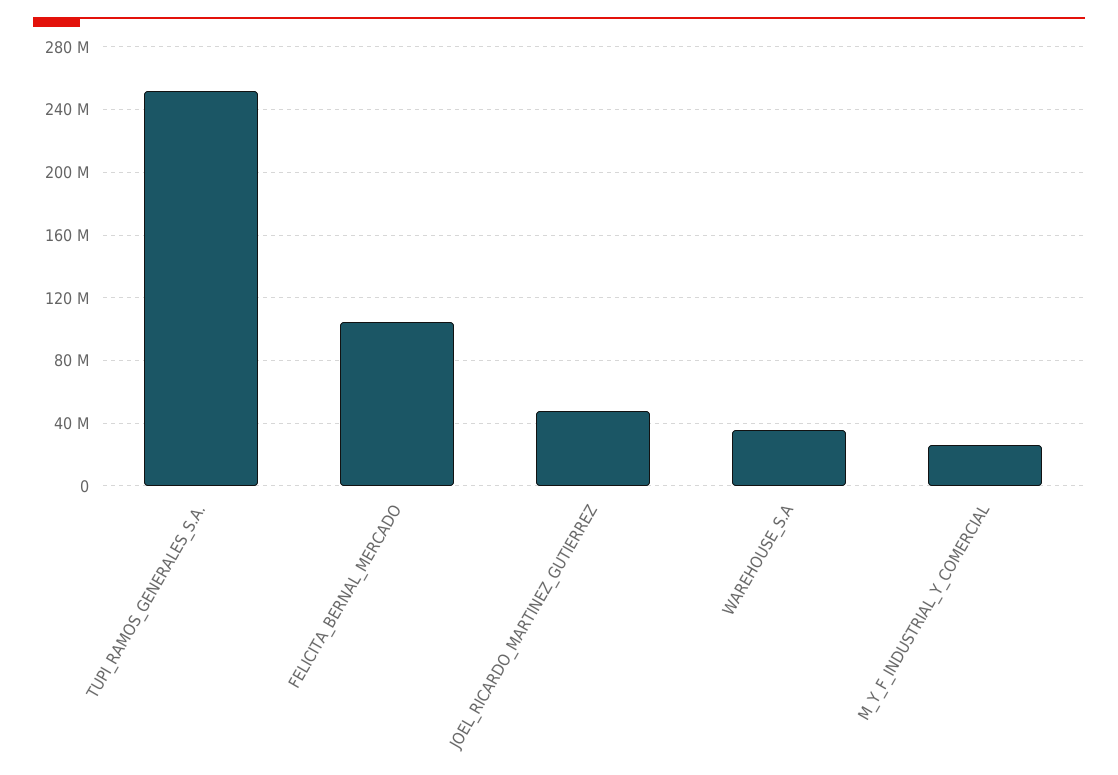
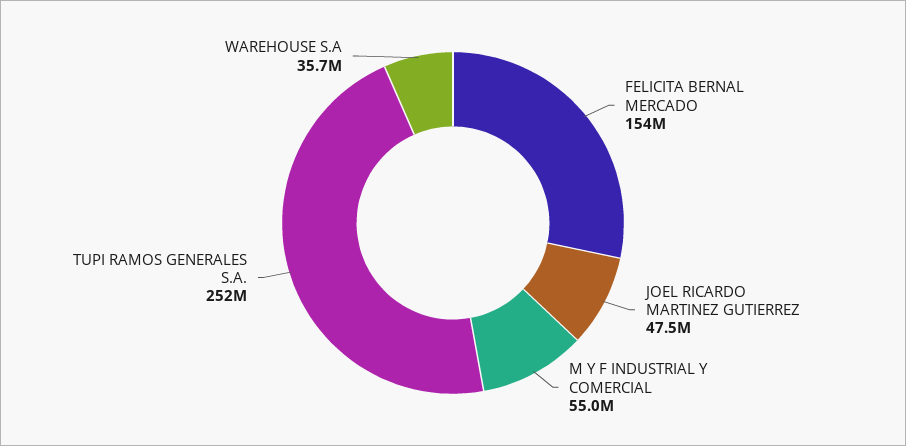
FELICITA_BERNAL_MERCADO: 105000000 -> 154000000
M_Y_F_INDUSTRIAL_Y_COMERCIAL: 25000000 -> 55000000

